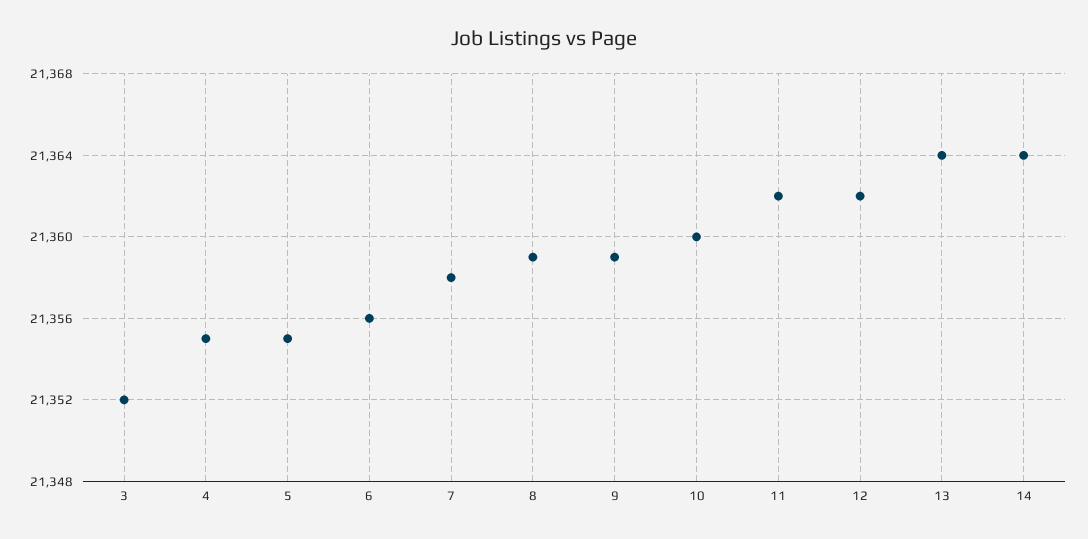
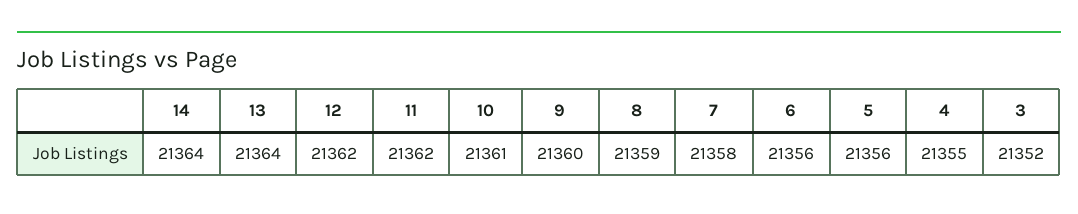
5: 21355 -> 21356
9: 21359 -> 21360
10: 21360 -> 21361

